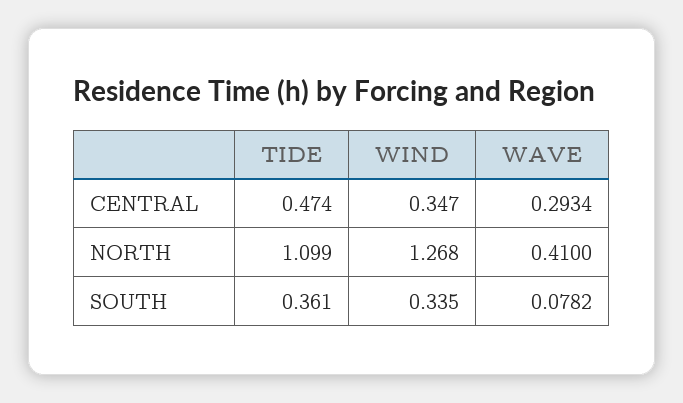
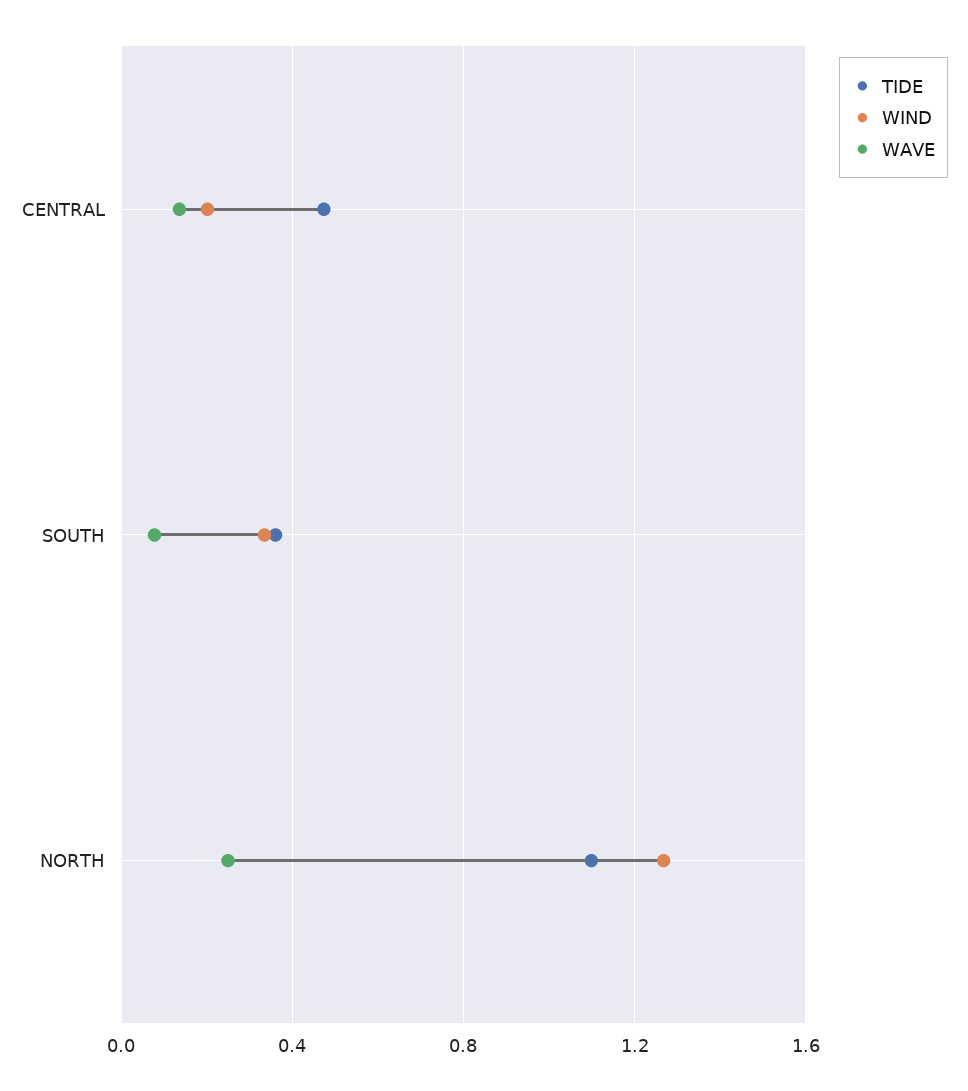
WIND, CENTRAL: 0.347 -> 0.2
WAVE, CENTRAL: 0.2934 -> 0.15
WAVE, NORTH: 0.41 -> 0.25

